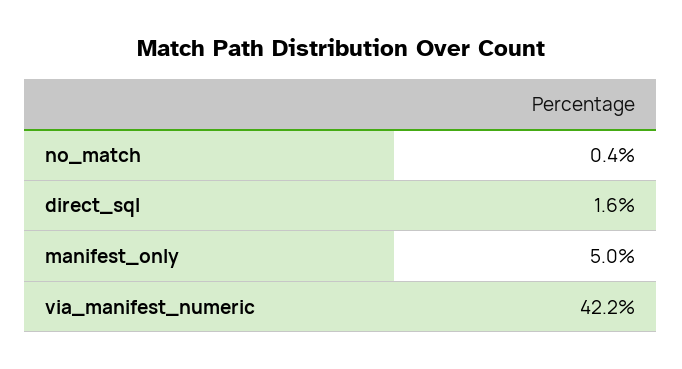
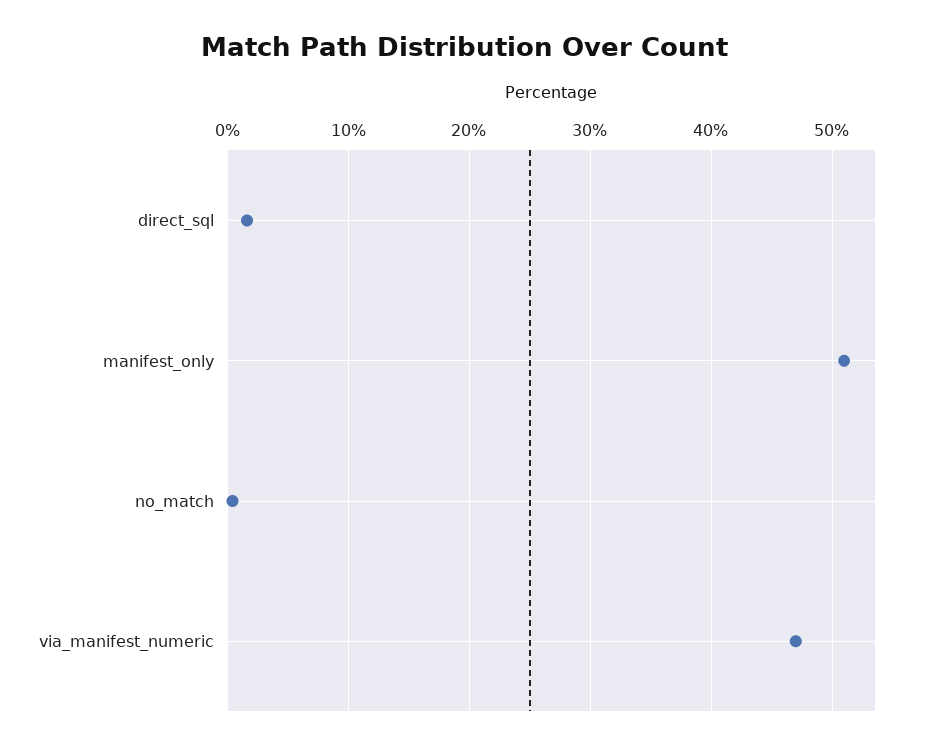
manifest_only: 5 -> 51
via_manifest_numeric: 42.2 -> 47

